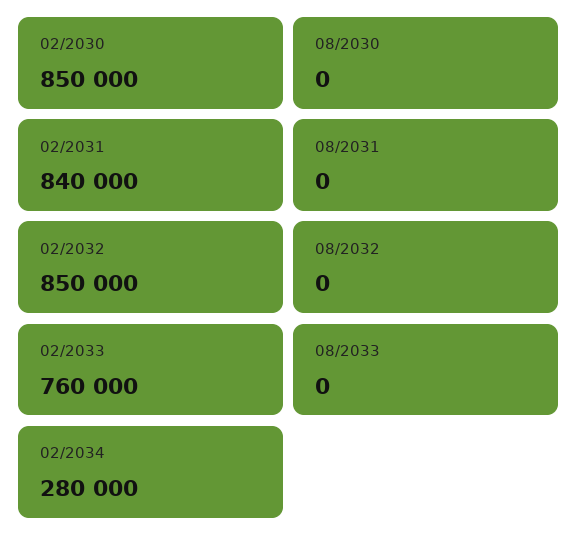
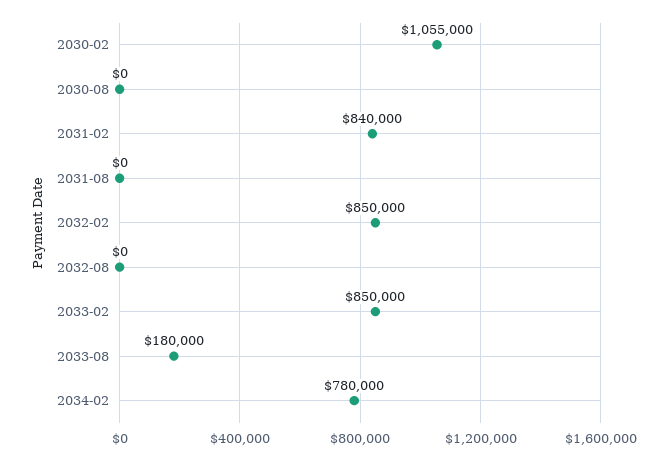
02/2030: 850000 -> 1055000
02/2033: 760000 -> 850000
08/2033: 0 -> 180000
02/2034: 280000 -> 780000

